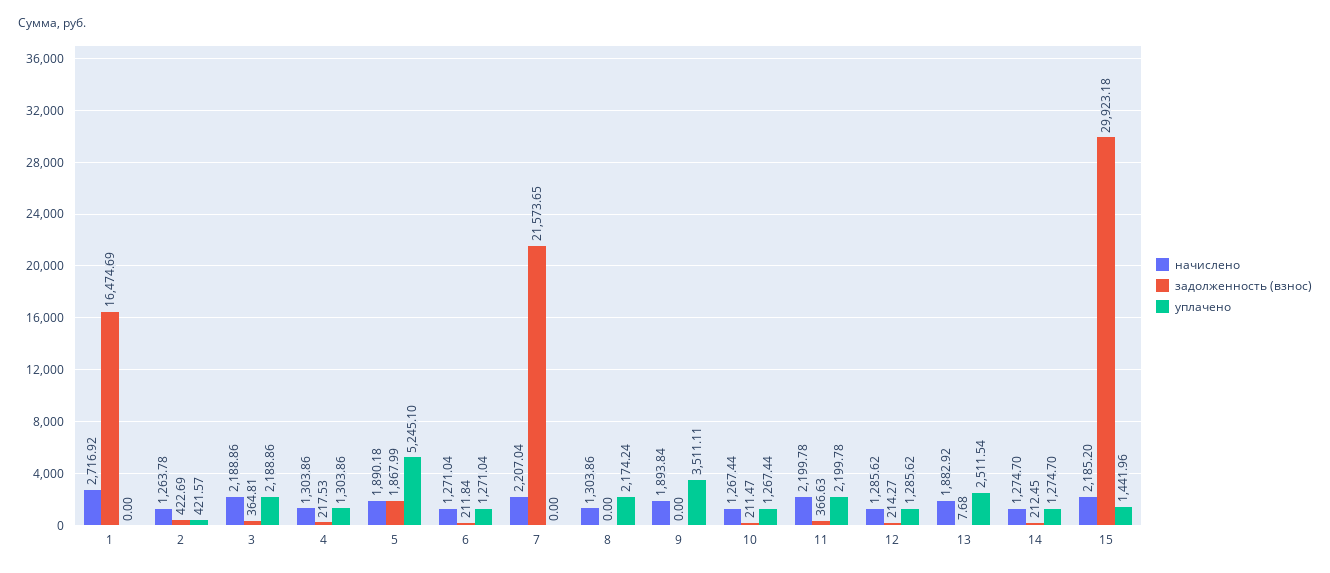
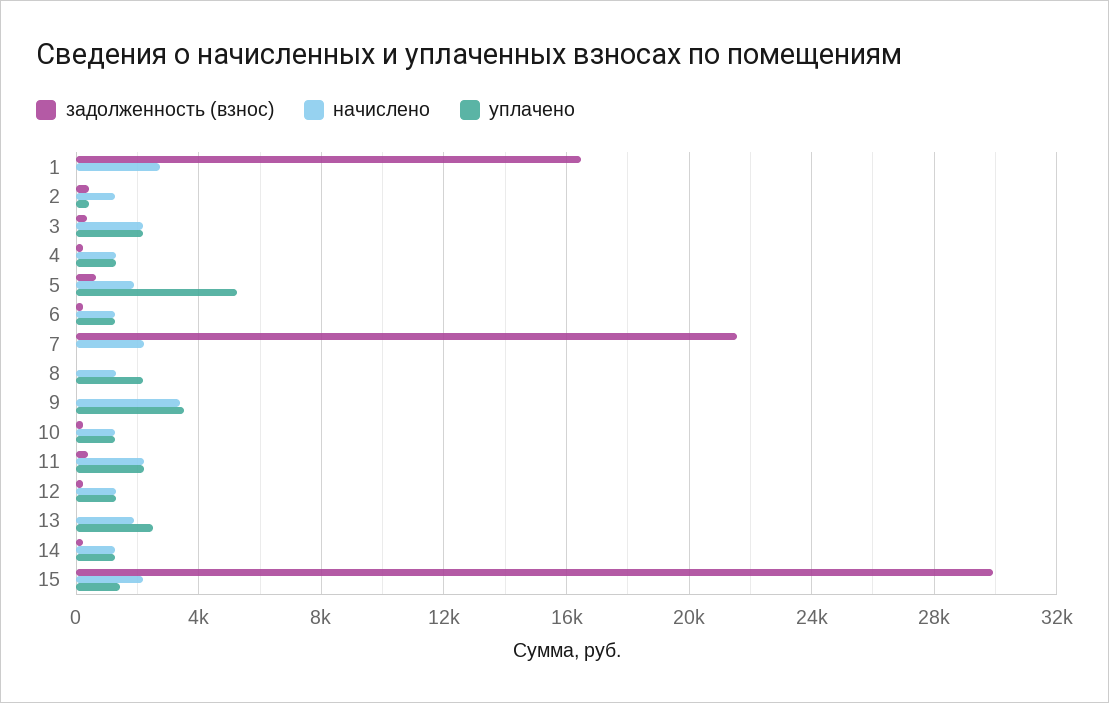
задолженность (взнос), 5: 1867.99 -> 500
начислено, 9: 1893.84 -> 3500

